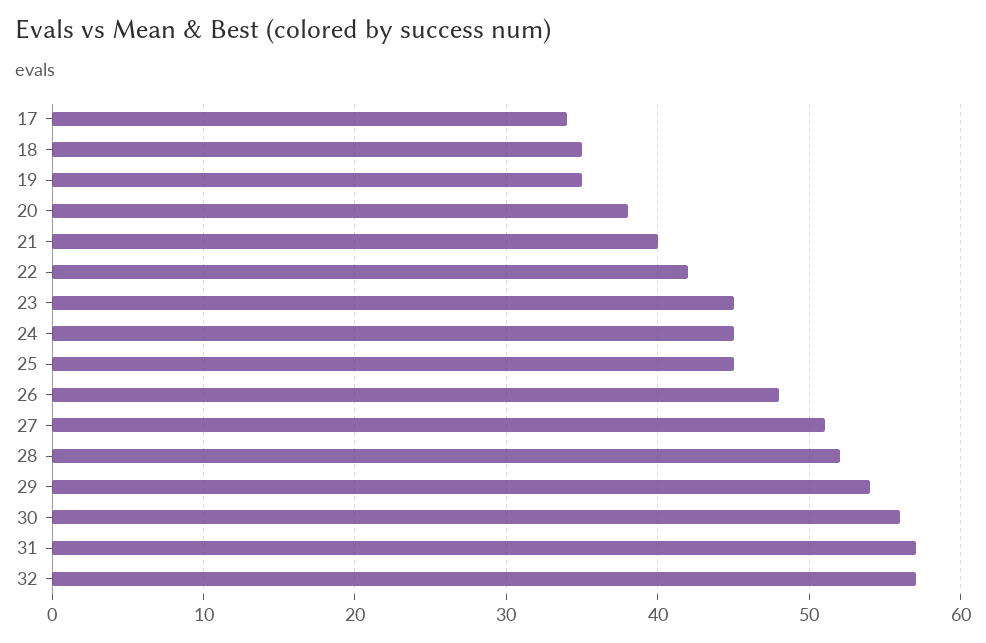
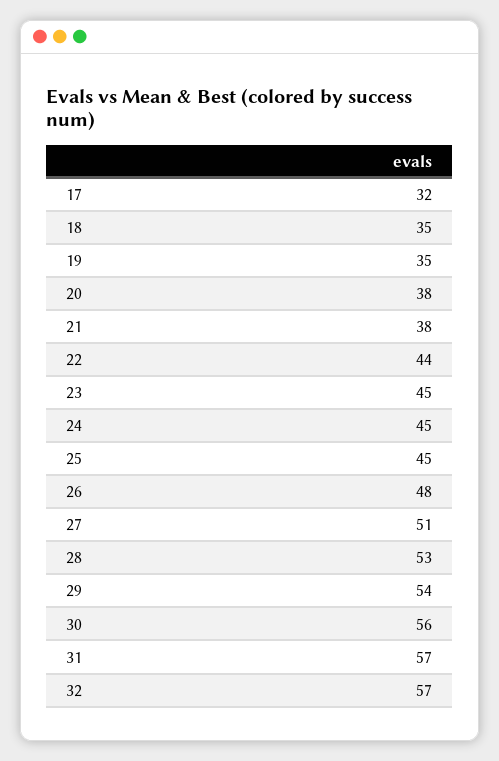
17: 34 -> 32
21: 40 -> 38
22: 42 -> 44
28: 52 -> 53

